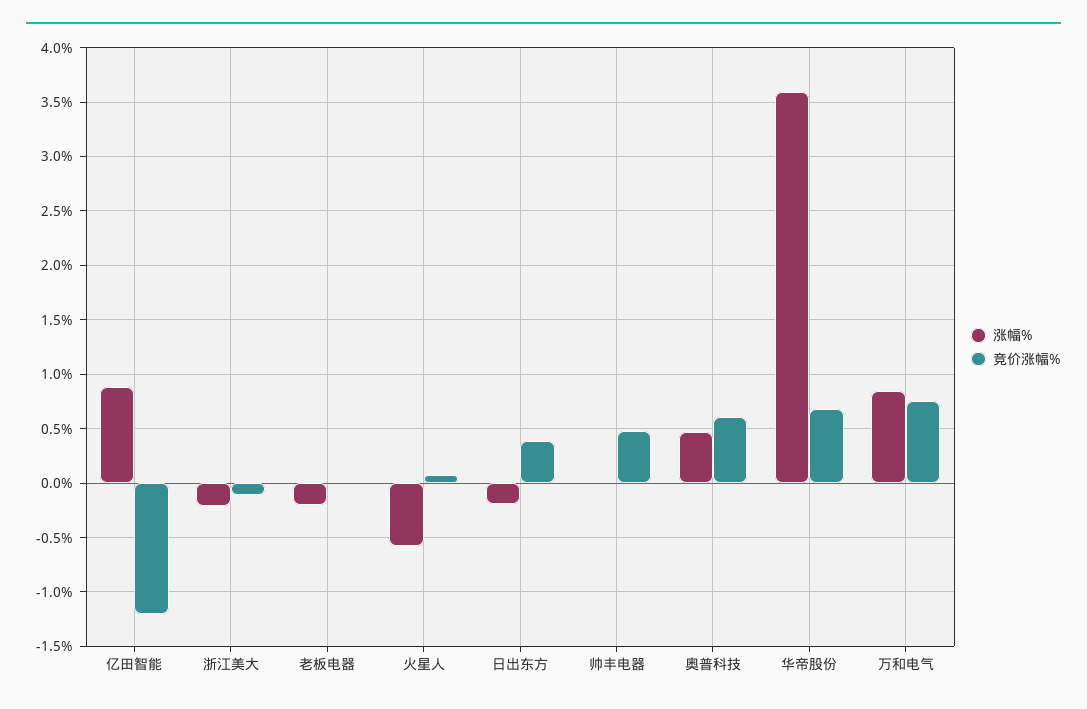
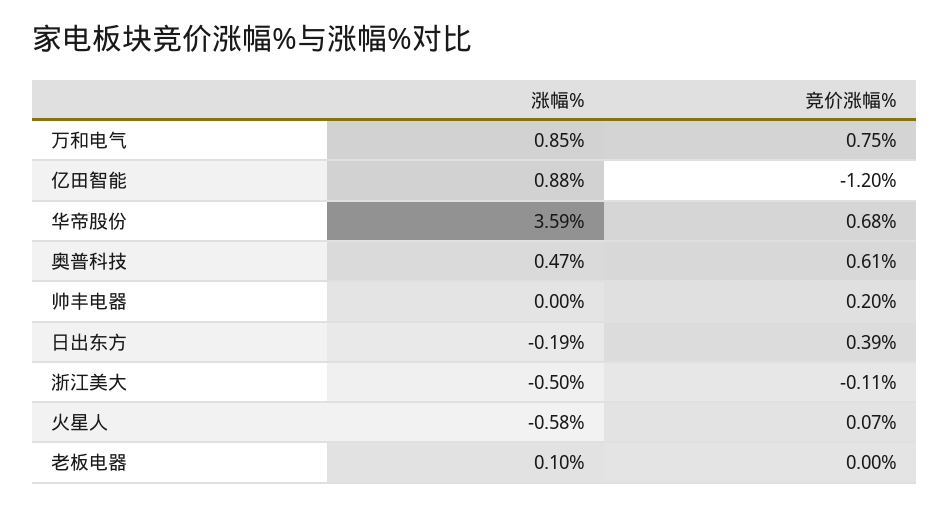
涨幅%, 浙江美大: -0.2 -> -0.5
涨幅%, 老板电器: -0.2 -> 0.1
竞价涨幅%, 帅丰电器: 0.5 -> 0.2

